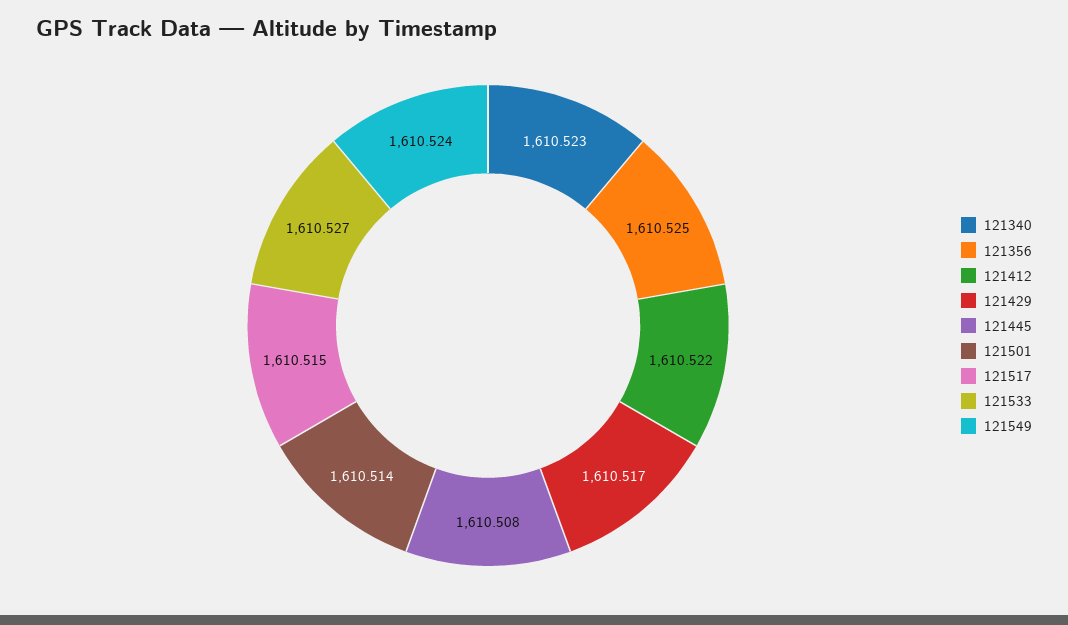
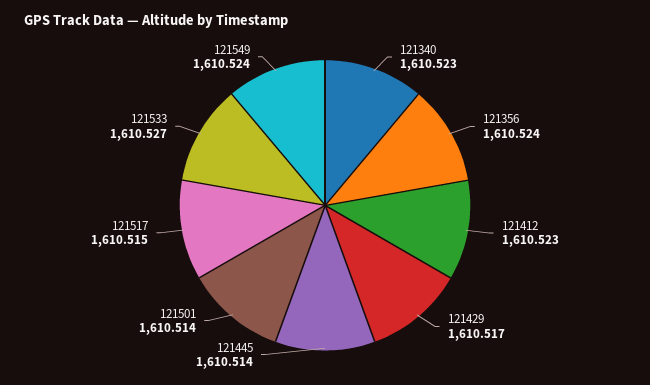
121356: 1610.525 -> 1610.524
121412: 1610.522 -> 1610.523
121445: 1610.508 -> 1610.514

